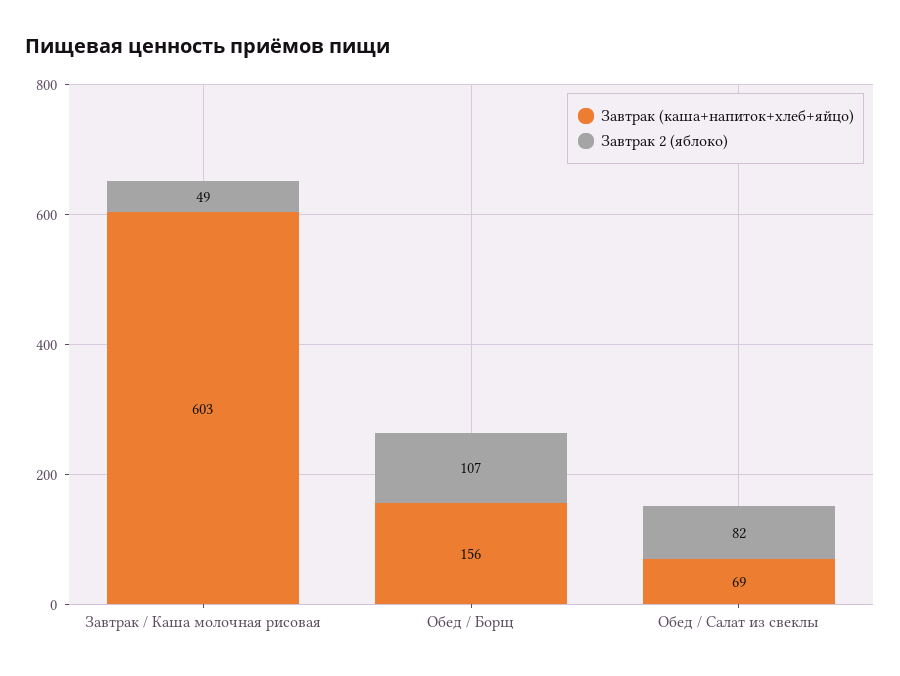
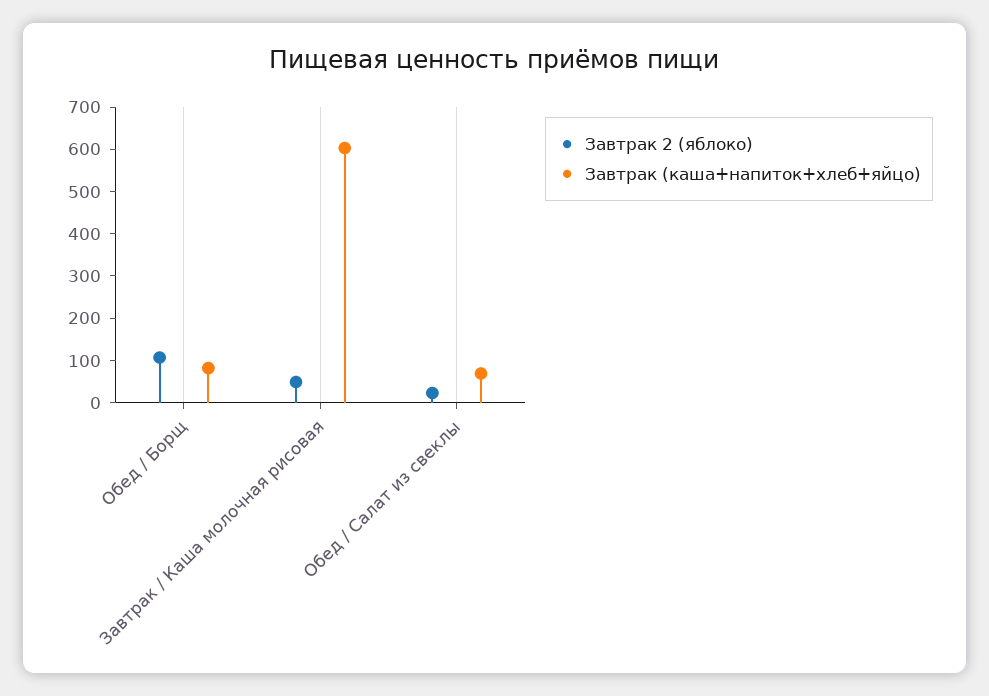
Завтрак (каша+напиток+хлеб+яйцо), Обед / Борщ: 156 -> 80
Завтрак 2 (яблоко), Обед / Салат из свеклы: 82 -> 20

